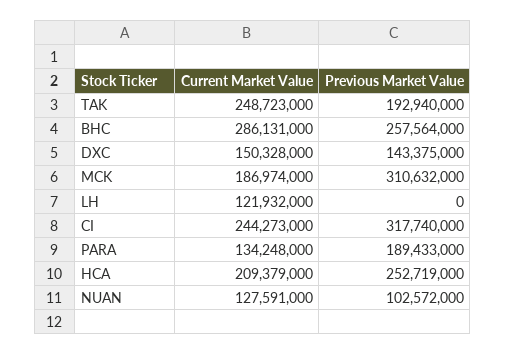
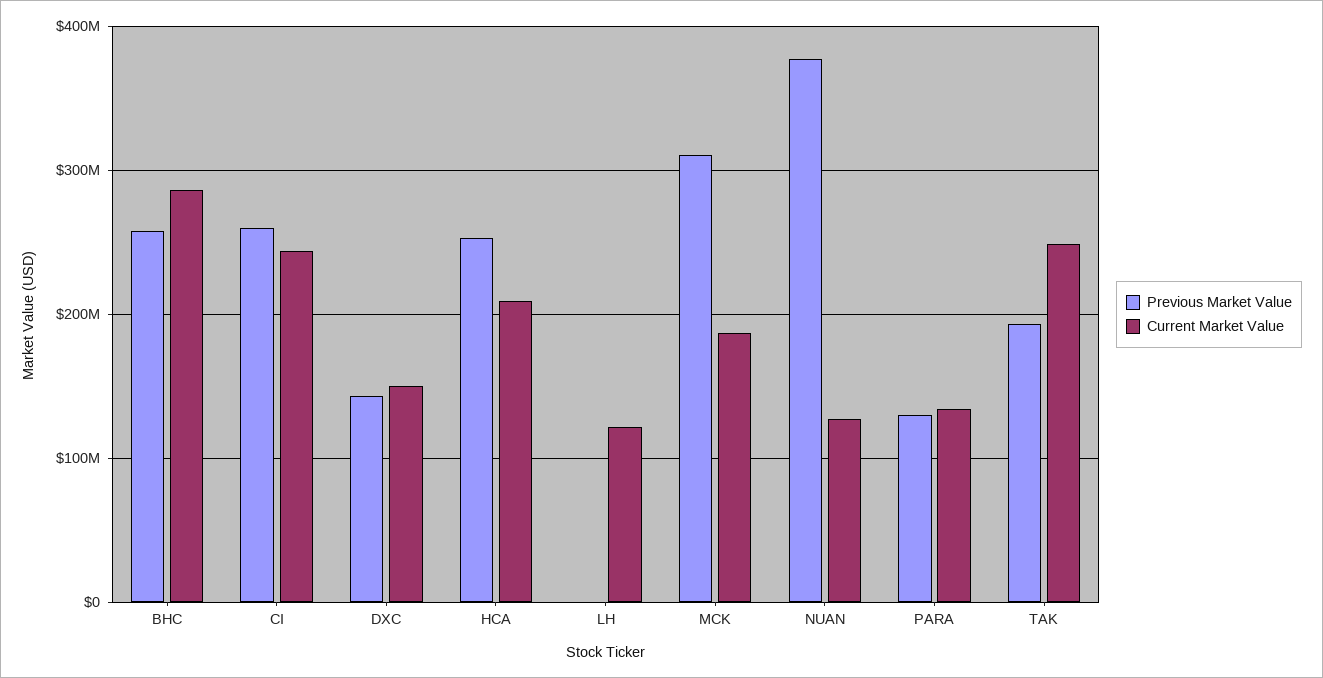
Previous Market Value, CI: 317740000 -> 260000000
Previous Market Value, PARA: 189433000 -> 130000000
Previous Market Value, NUAN: 102572000 -> 380000000

